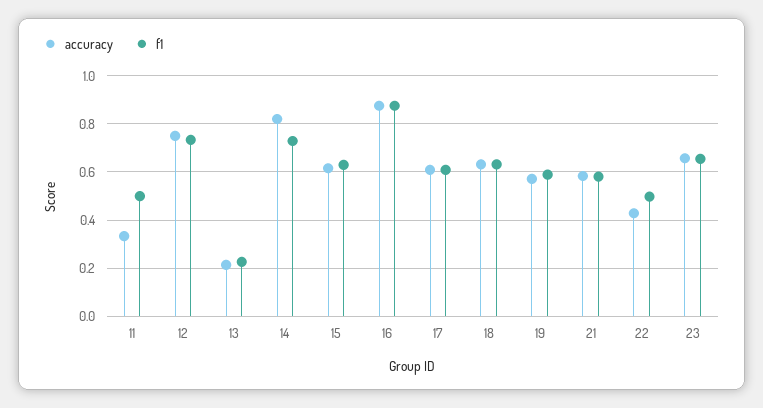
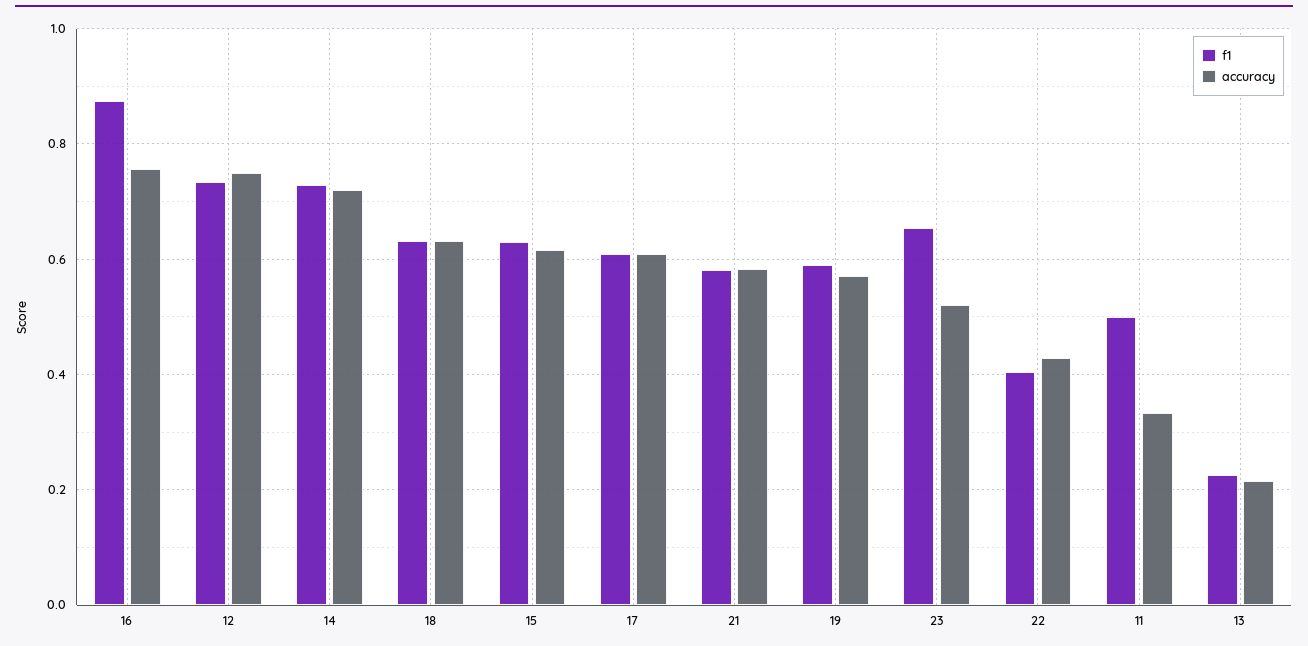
accuracy, 14: 0.825 -> 0.72
accuracy, 16: 0.875 -> 0.76
f1, 22: 0.5 -> 0.4
accuracy, 23: 0.65 -> 0.52

